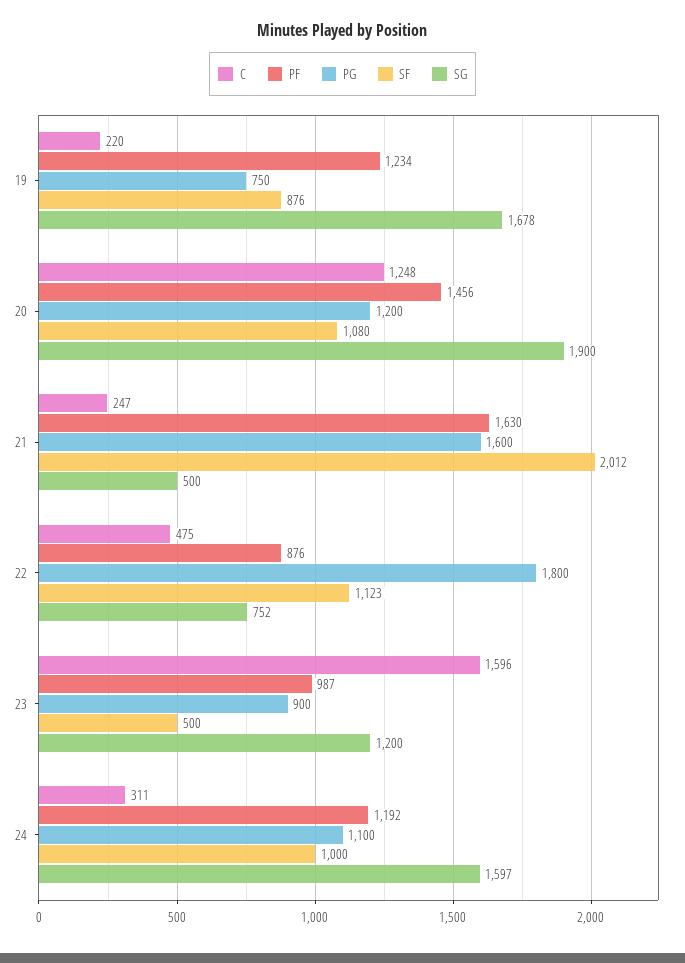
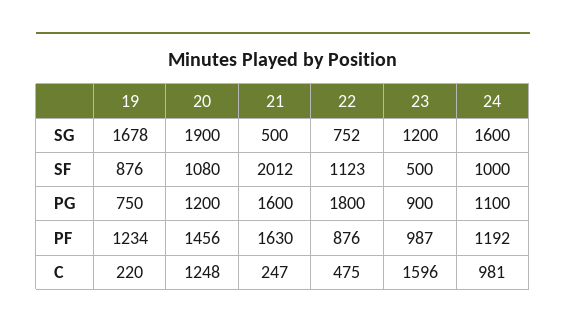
C, 24: 311 -> 981
SG, 24: 1597 -> 1600

